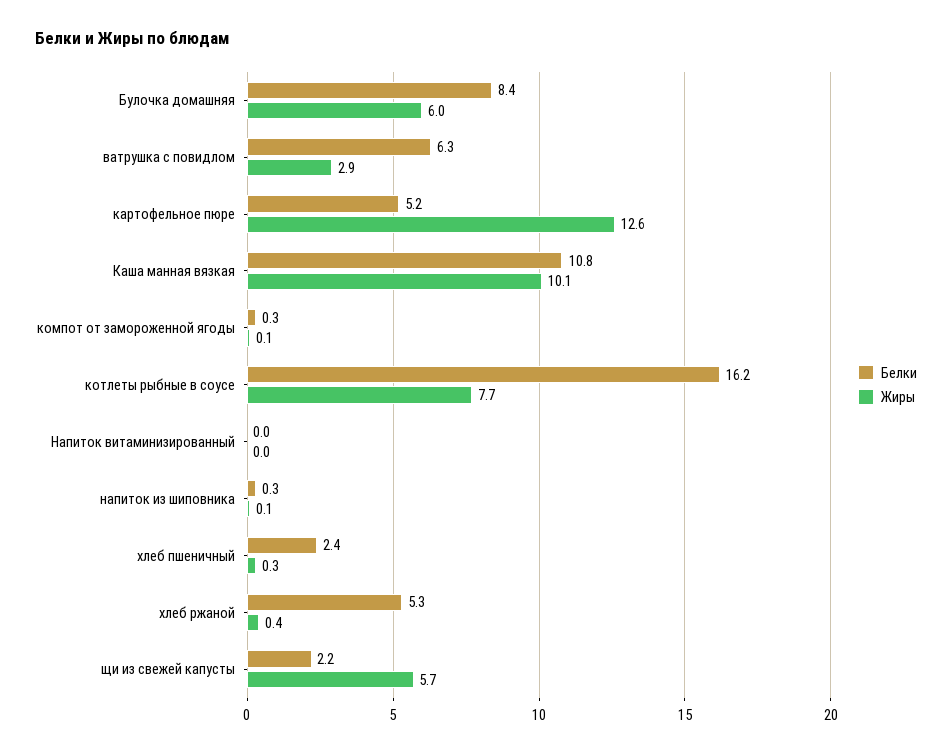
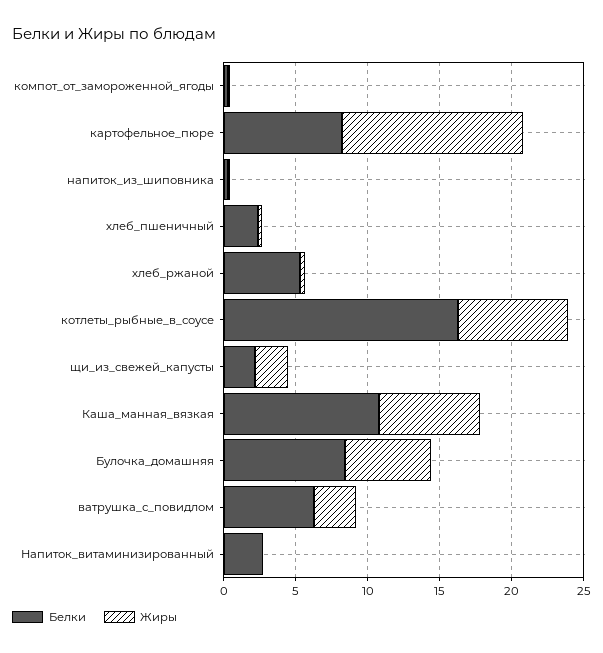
Белки, картофельное пюре: 5.2 -> 8
Жиры, Каша манная вязкая: 10.1 -> 7
Белки, Напиток витаминизированный: 0 -> 3
Жиры, щи из свежей капусты: 5.7 -> 2

